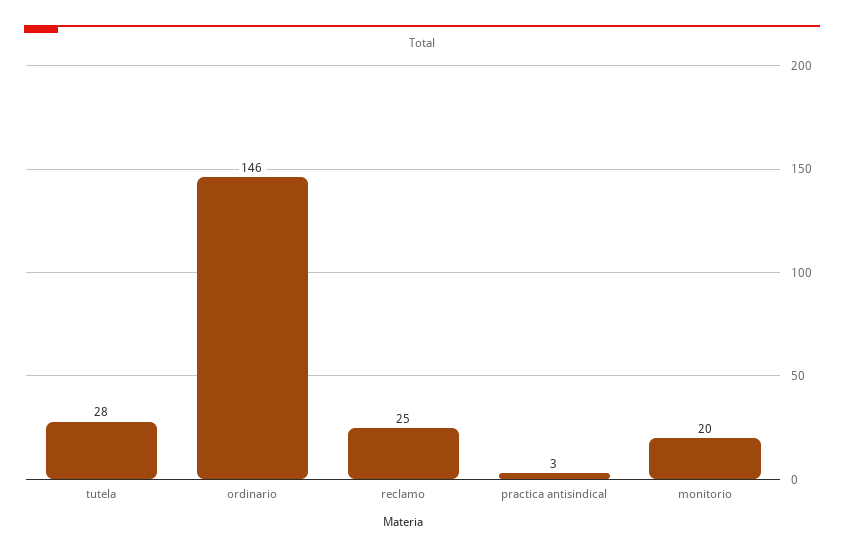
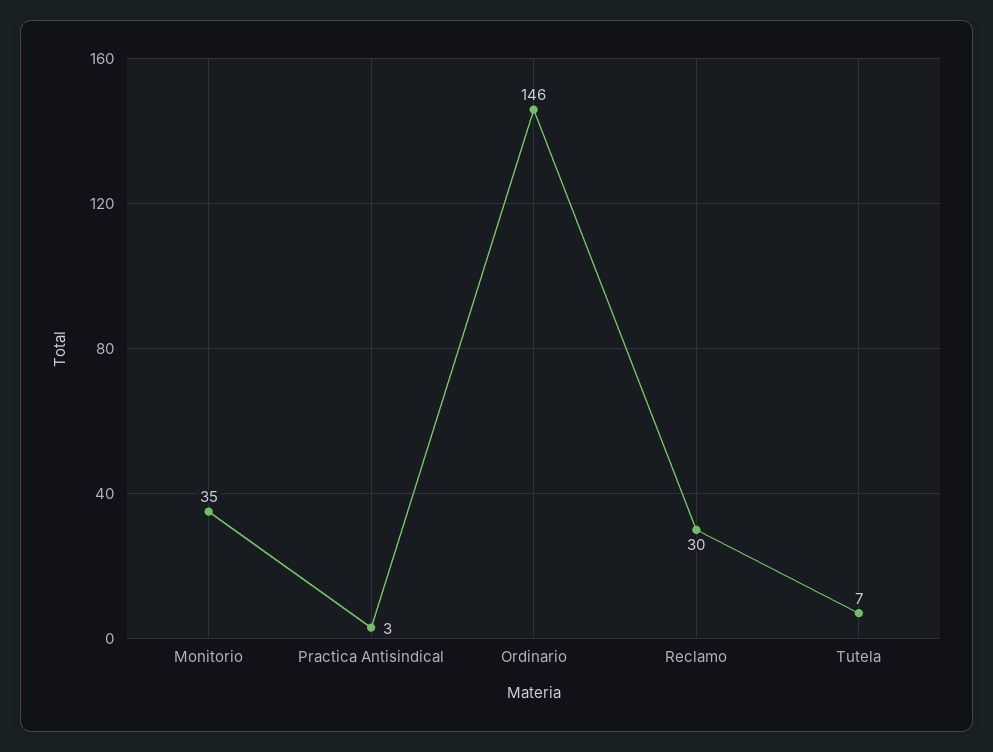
tutela: 28 -> 7
reclamo: 25 -> 30
monitorio: 20 -> 35

